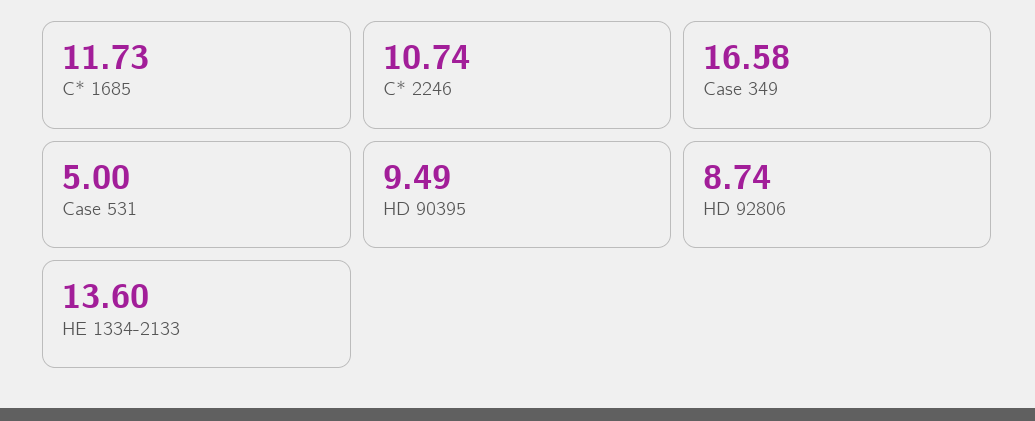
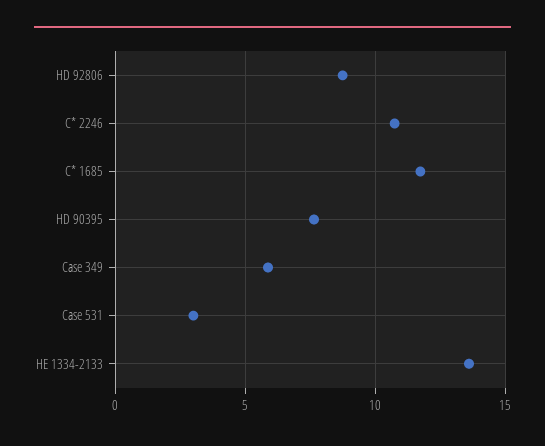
Case 349: 16.58 -> 6
Case 531: 5 -> 3
HD 90395: 9.49 -> 7.5

